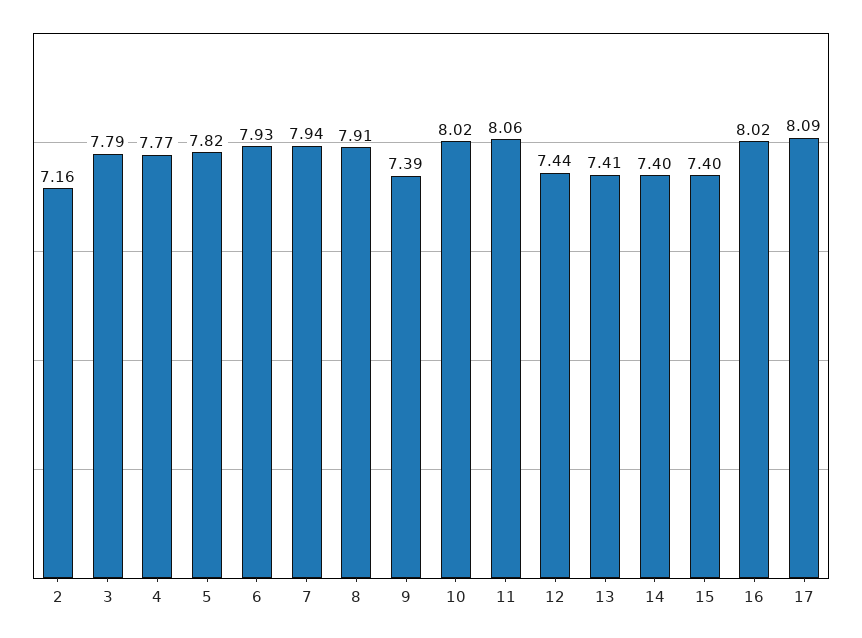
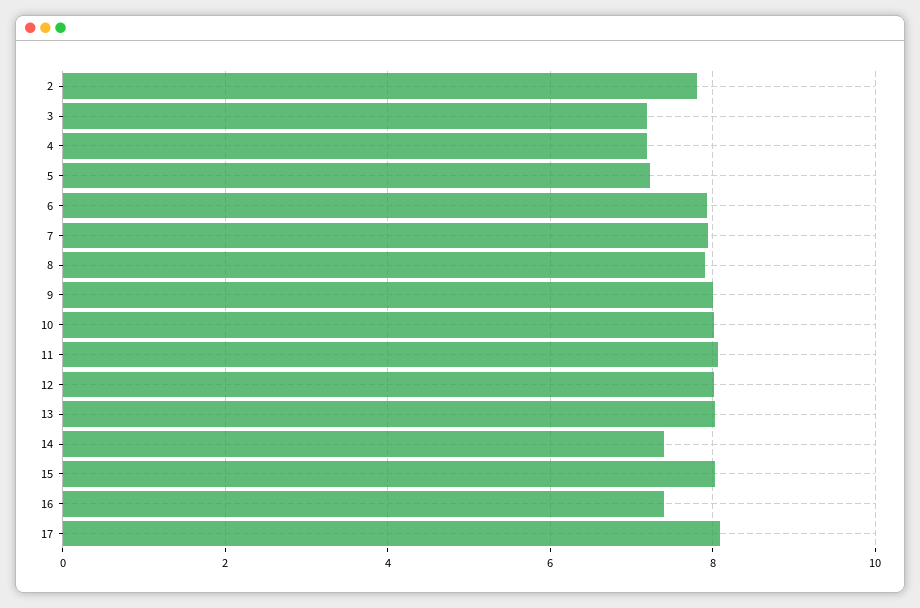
2: 7.16 -> 7.8
3: 7.79 -> 7.2
4: 7.77 -> 7.2
5: 7.82 -> 7.2
9: 7.39 -> 8
12: 7.44 -> 8
13: 7.41 -> 8
15: 7.4 -> 8
16: 8.02 -> 7.4

